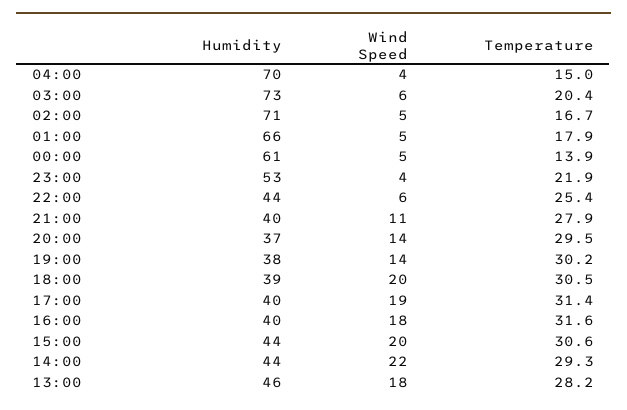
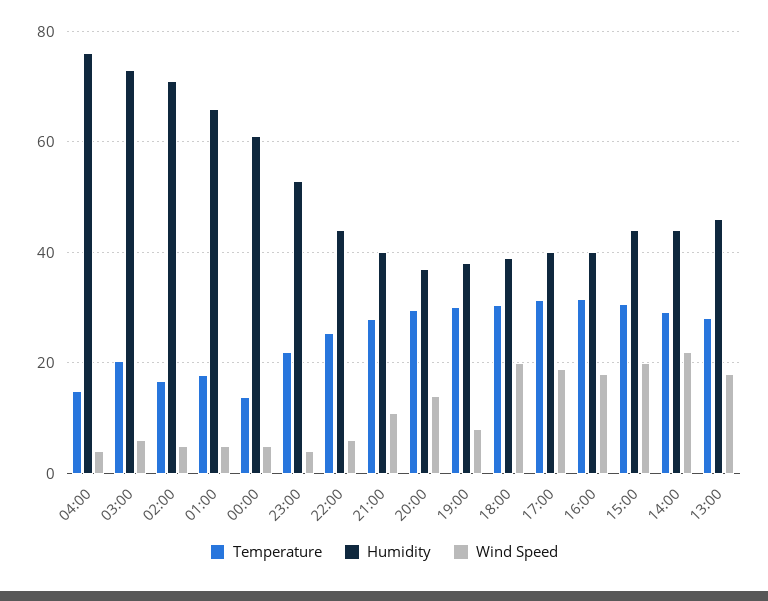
Humidity, 04:00: 70 -> 76
Wind Speed, 19:00: 14 -> 8

